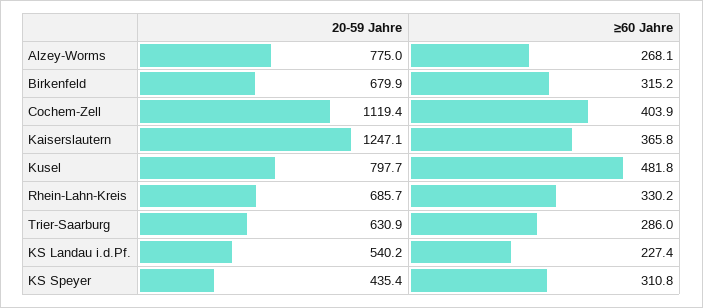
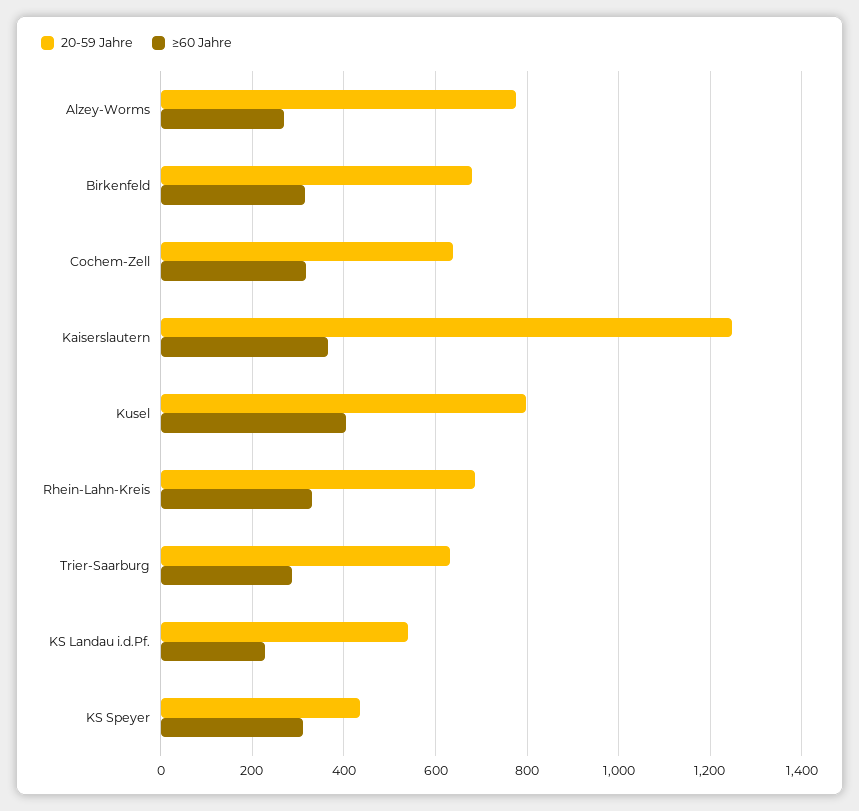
20-59 Jahre, Cochem-Zell: 1119.4 -> 640
≥60 Jahre, Cochem-Zell: 403.9 -> 320
≥60 Jahre, Kusel: 481.8 -> 400

